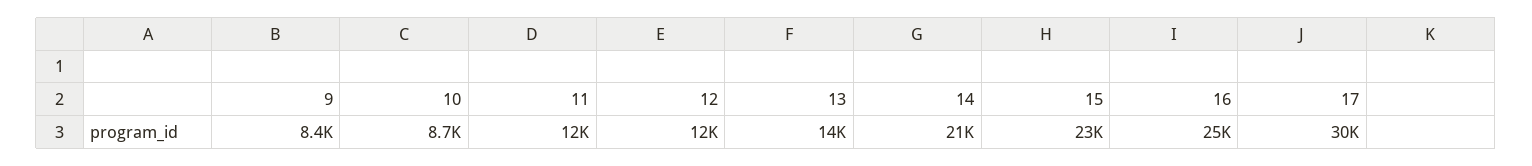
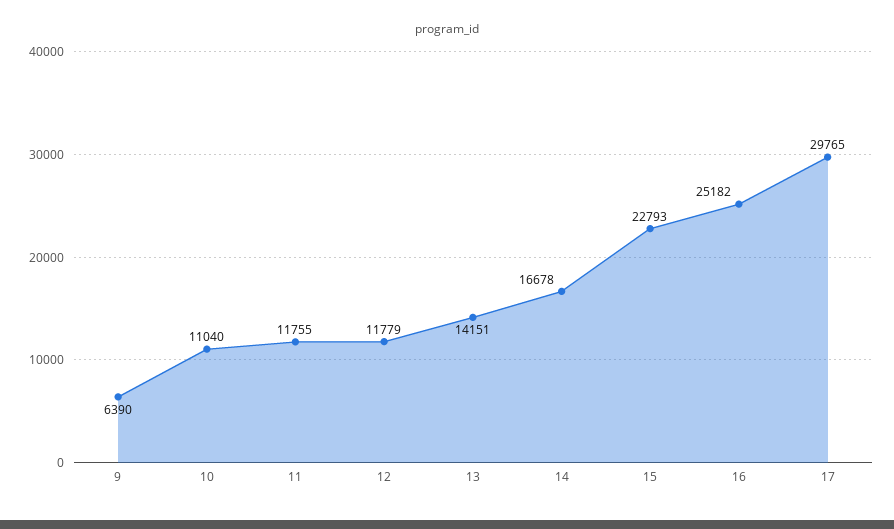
9: 8400 -> 6390
10: 8700 -> 11040
14: 21000 -> 16678

